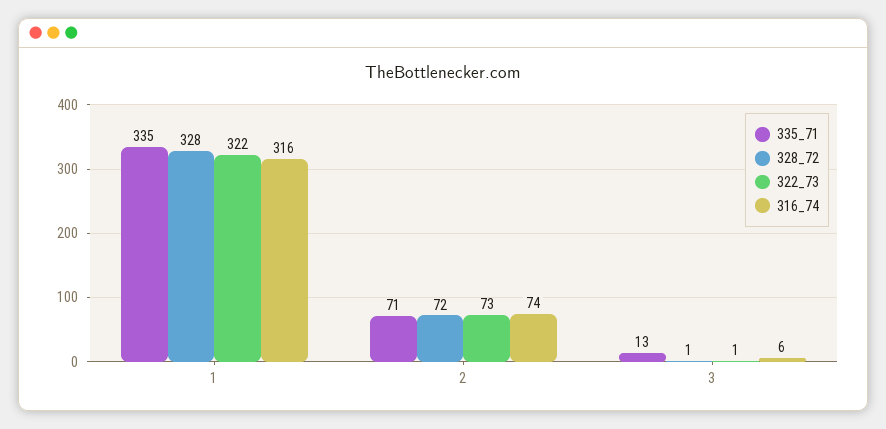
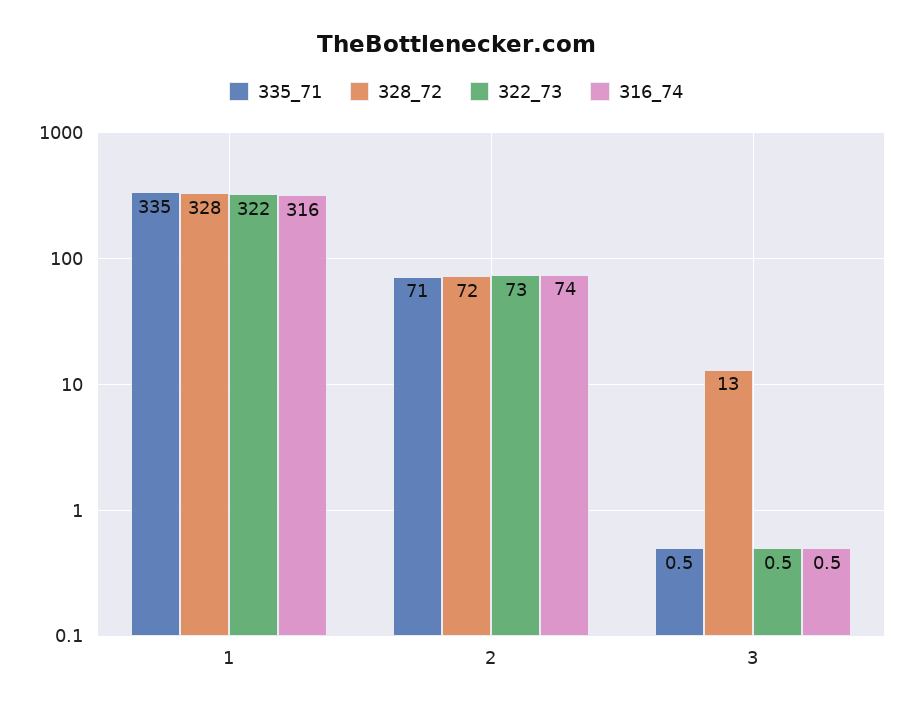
335_71, 3: 13 -> 0.5
328_72, 3: 1 -> 13
316_74, 3: 6 -> 0.5

